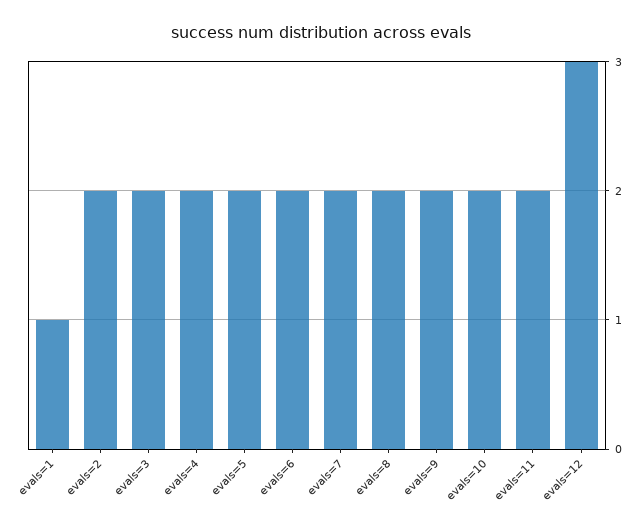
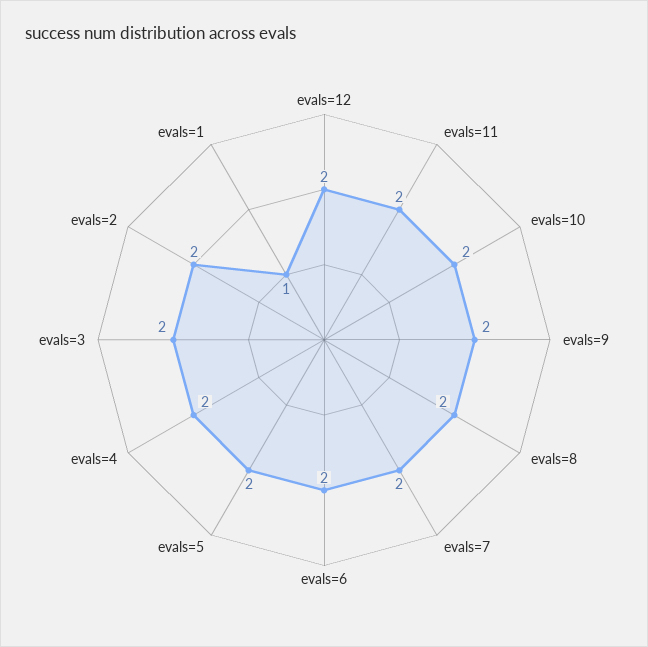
evals=12: 3 -> 2

